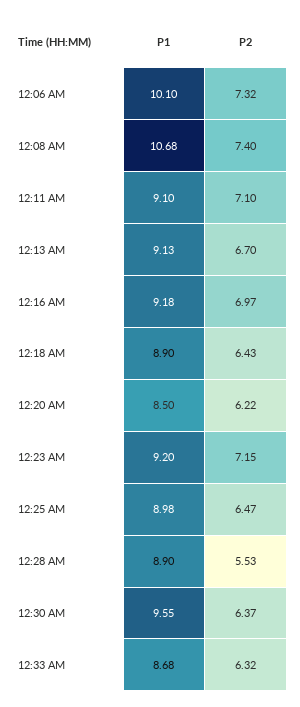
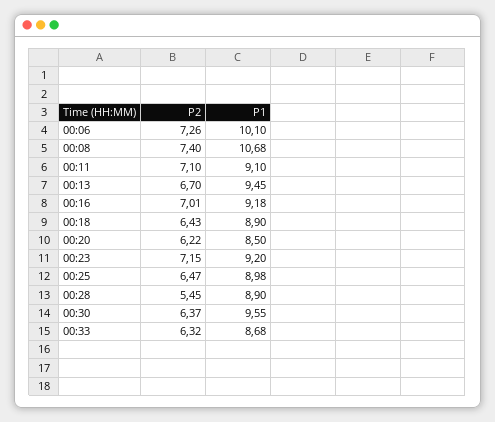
P2, 12:06 AM: 7.32 -> 7.26
P1, 12:13 AM: 9.13 -> 9.45
P2, 12:16 AM: 6.97 -> 7.01
P2, 12:28 AM: 5.53 -> 5.45

